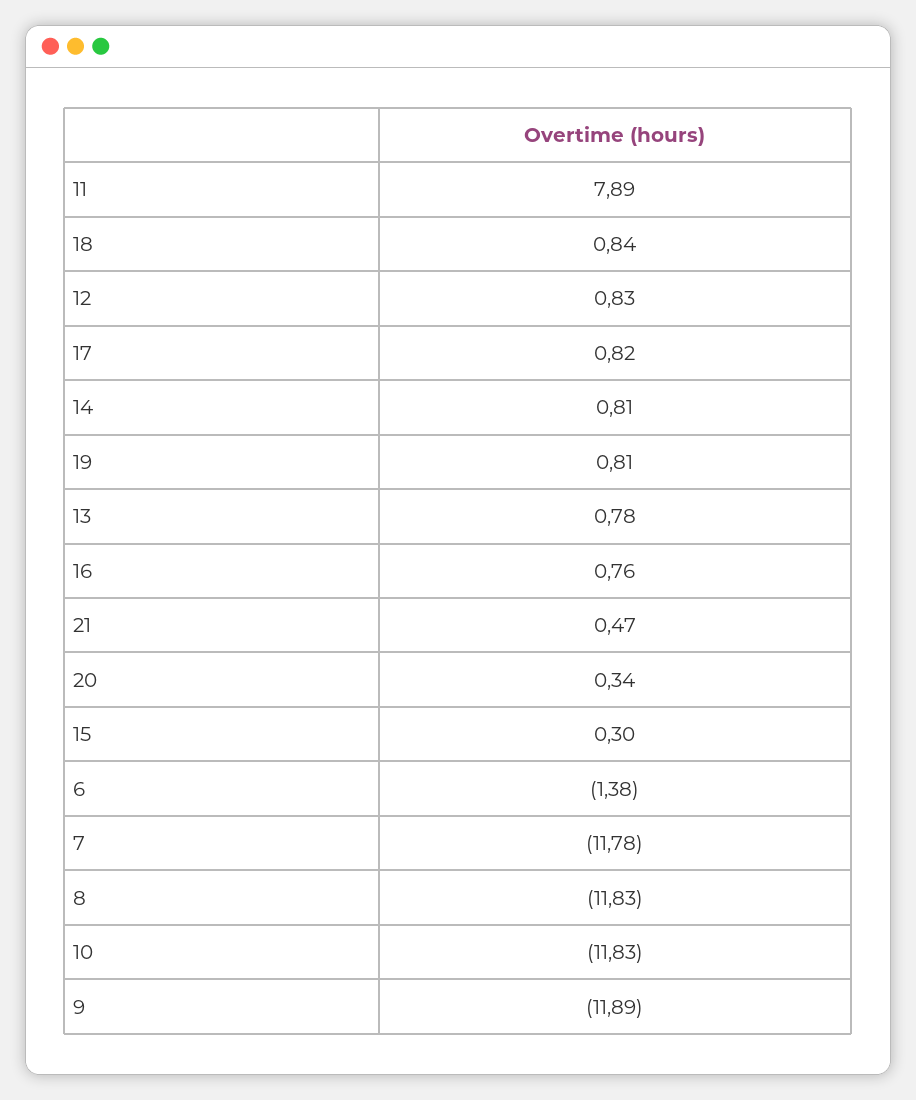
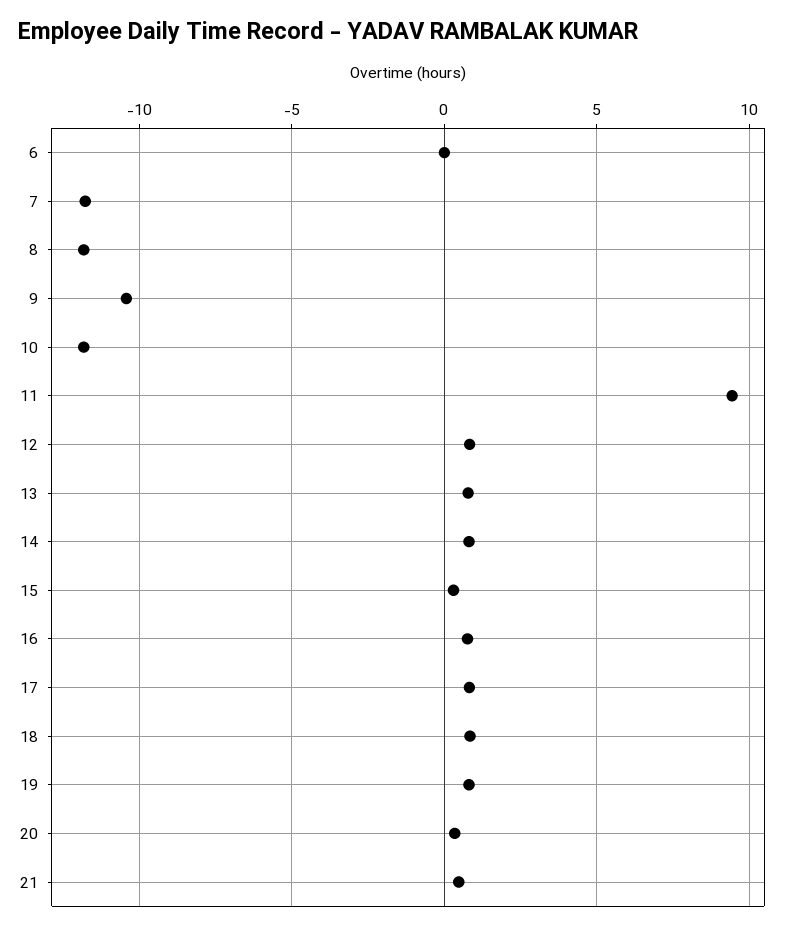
11: 7.89 -> 9.5
6: -1.38 -> 0
9: -11.89 -> -10.5

